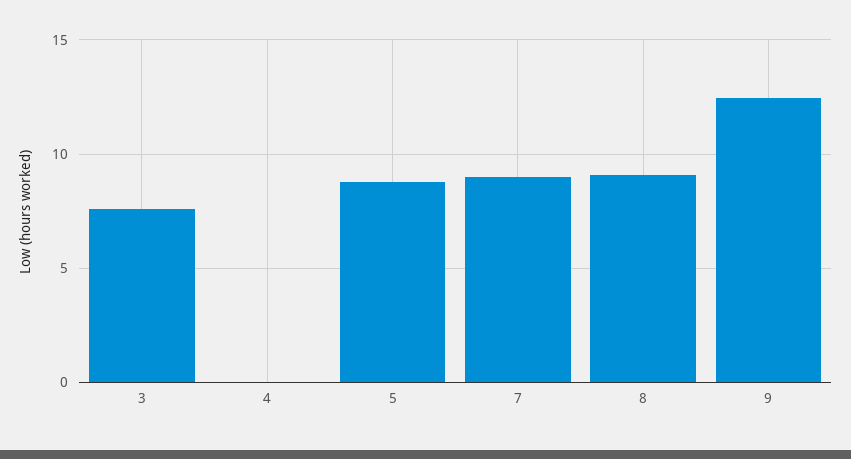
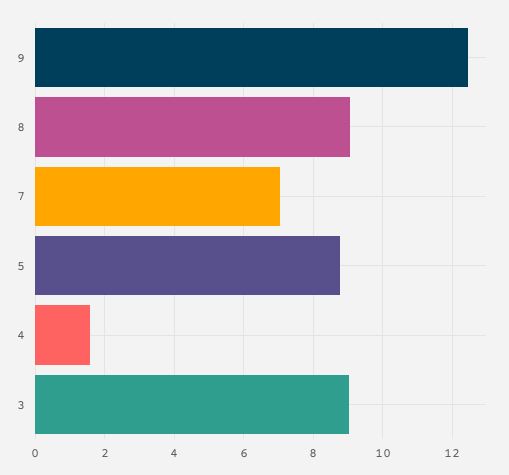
3: 7.5 -> 9
4: 0 -> 1.6
7: 9 -> 7

